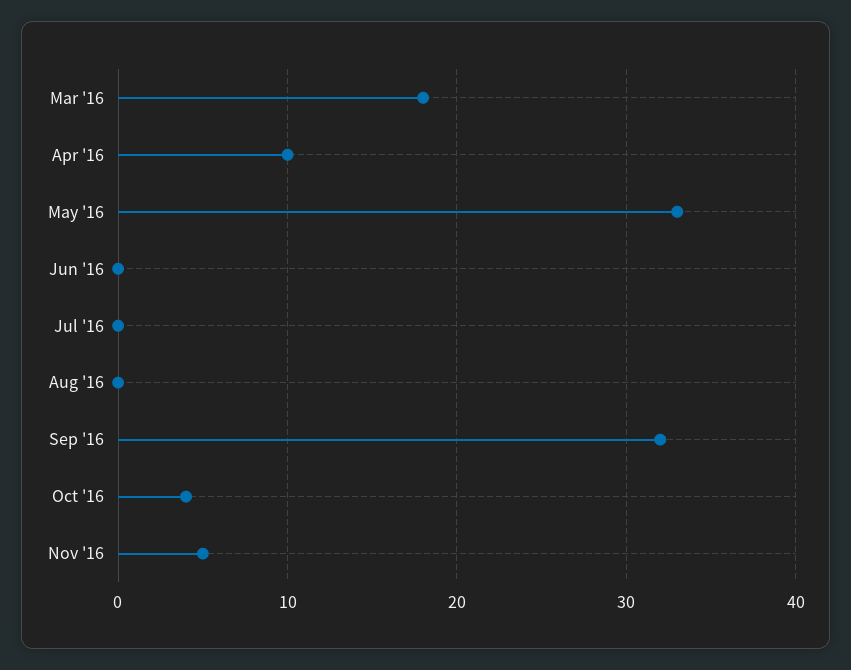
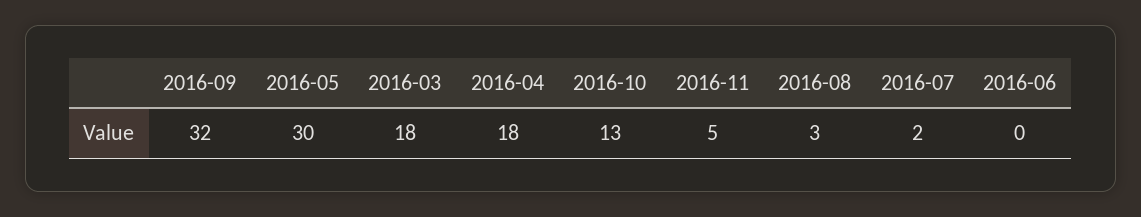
Apr '16: 10 -> 18
May '16: 33 -> 30
Jul '16: 0 -> 2
Aug '16: 0 -> 3
Oct '16: 4 -> 13

